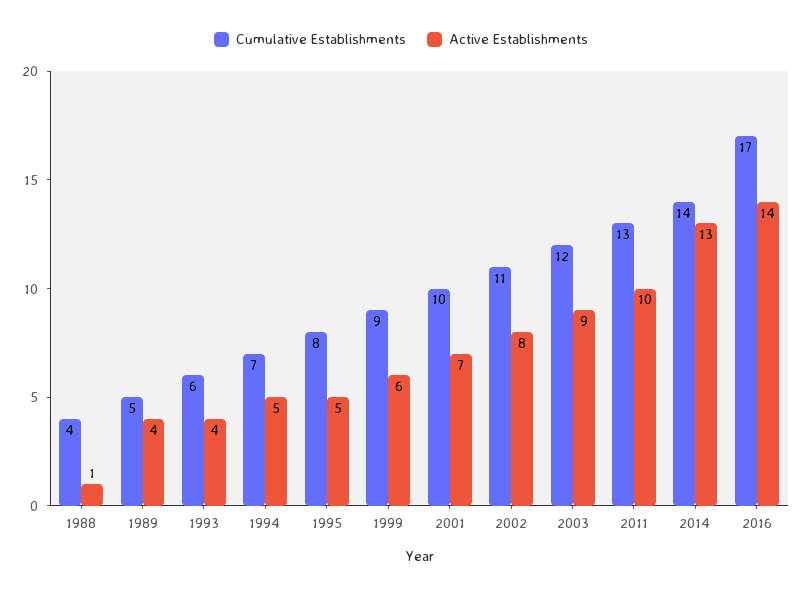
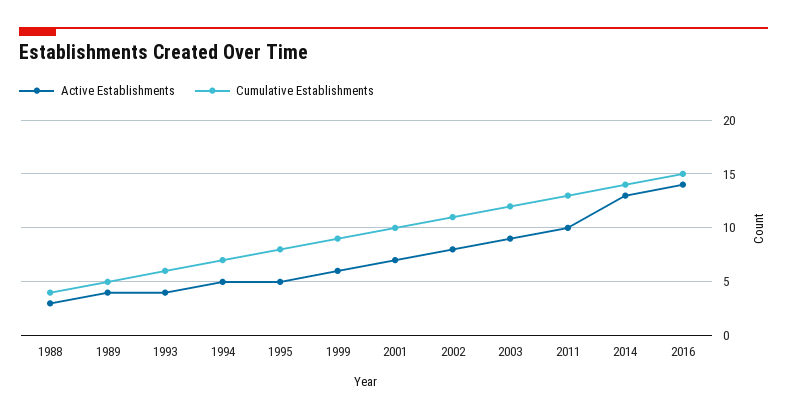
Active Establishments, 1988: 1 -> 3
Cumulative Establishments, 2016: 17 -> 15

